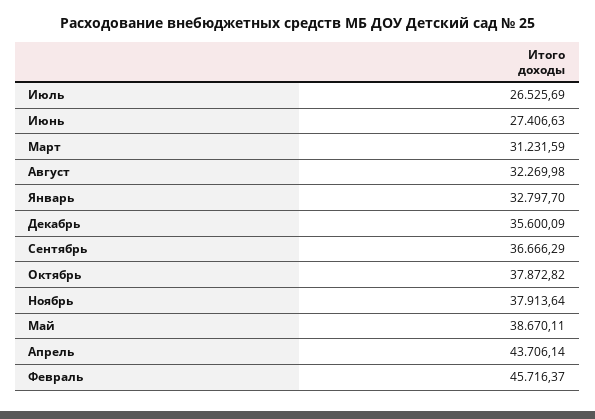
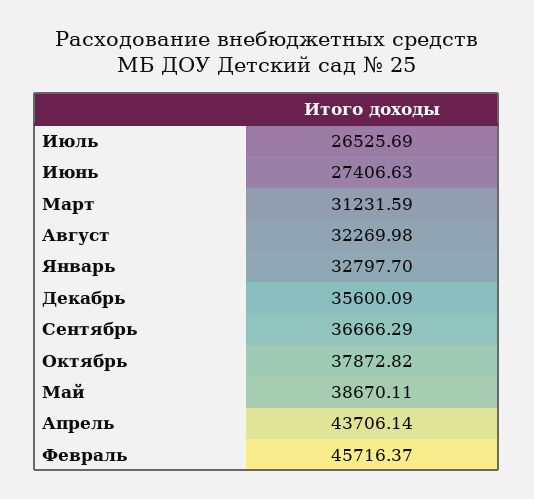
Ноябрь: 37913.64 -> none

